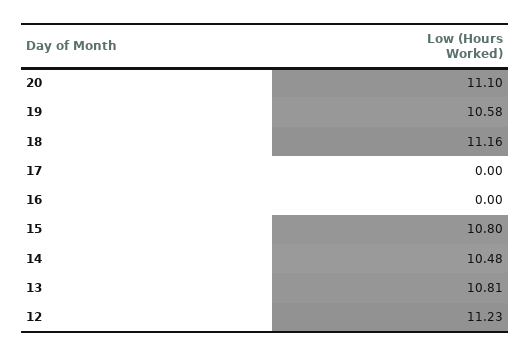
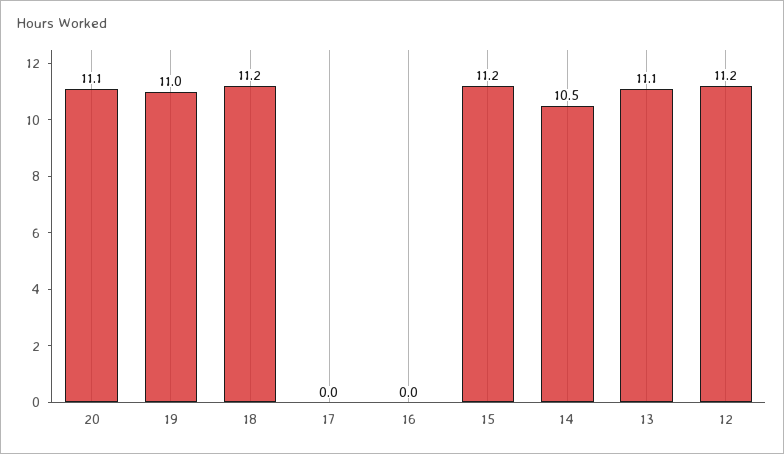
19: 10.58 -> 11
15: 10.8 -> 11.2
13: 10.81 -> 11.1

